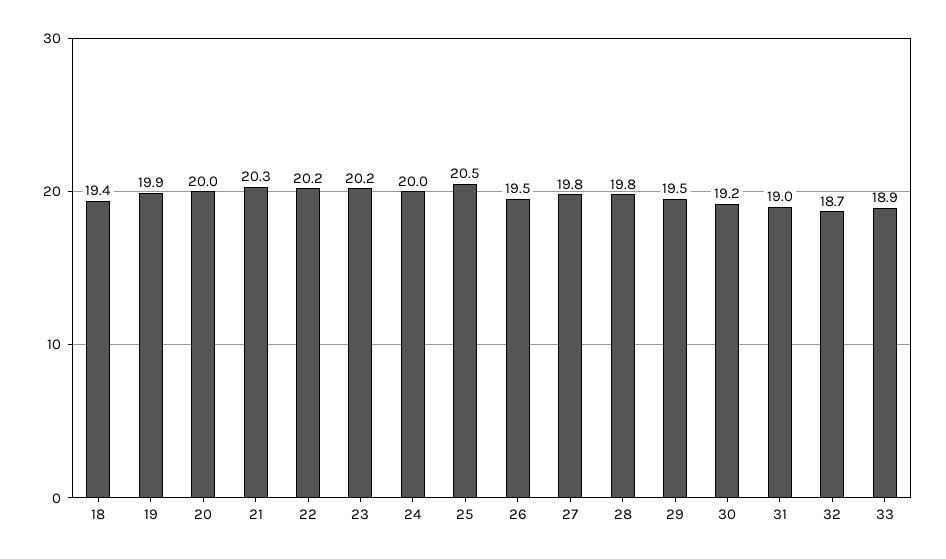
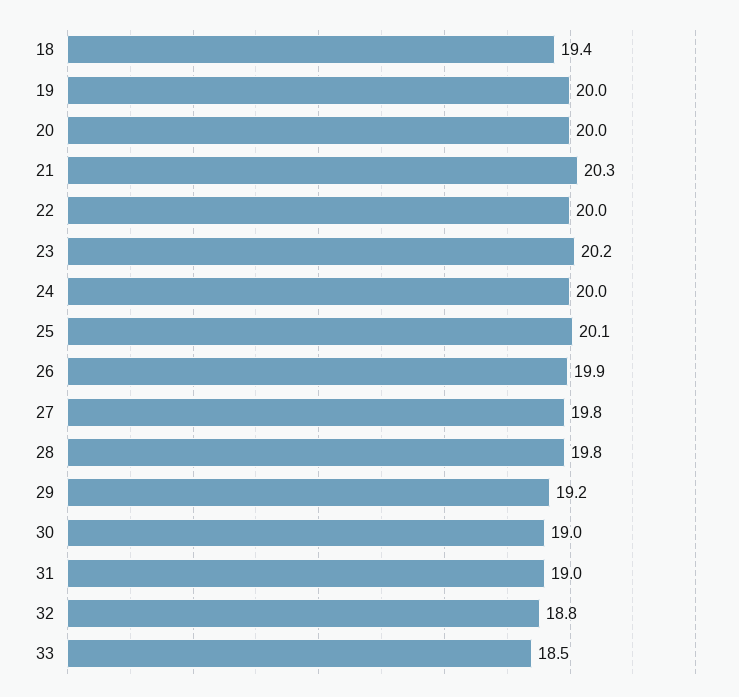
19: 19.9 -> 20
22: 20.2 -> 20
25: 20.5 -> 20.1
26: 19.5 -> 19.9
29: 19.5 -> 19.2
30: 19.2 -> 19
32: 18.7 -> 18.8
33: 18.9 -> 18.5

